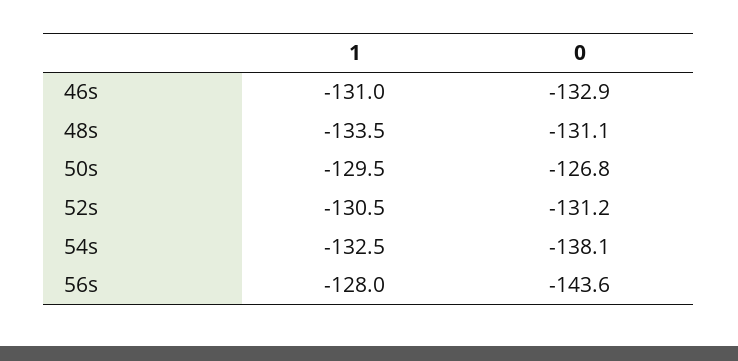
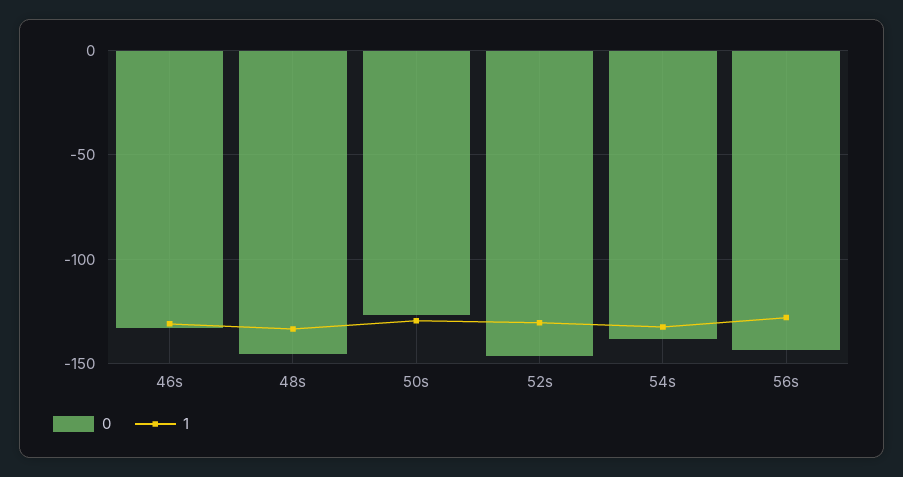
0, 48s: -131.1 -> -145
0, 52s: -131.2 -> -145

